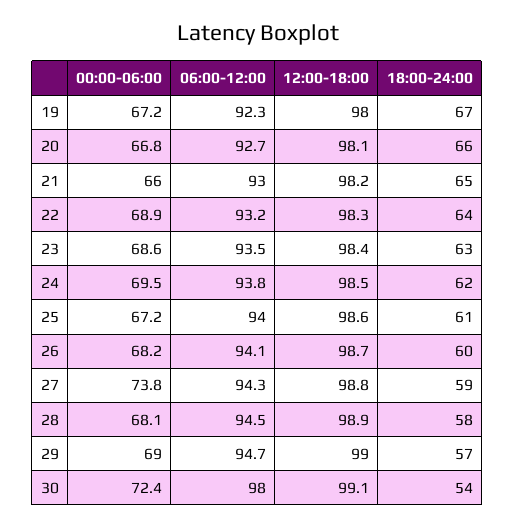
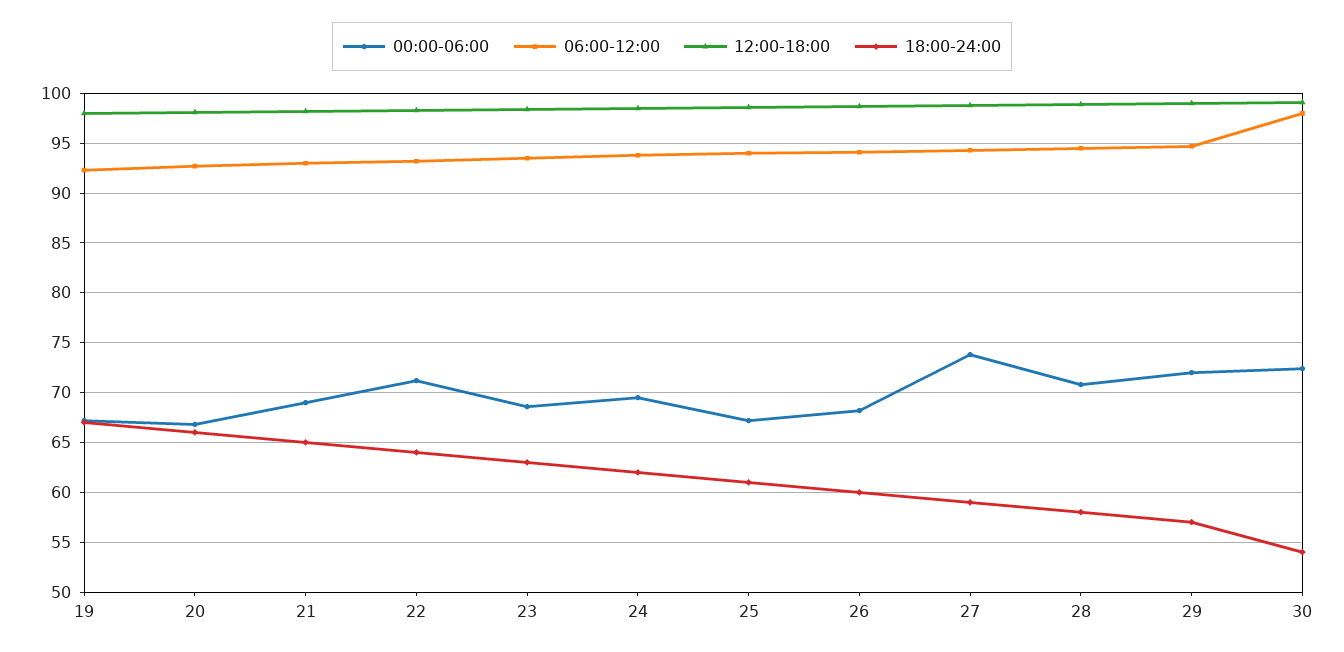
00:00-06:00, 21: 66 -> 69
00:00-06:00, 22: 68.9 -> 71
00:00-06:00, 28: 68.1 -> 71
00:00-06:00, 29: 69 -> 72

